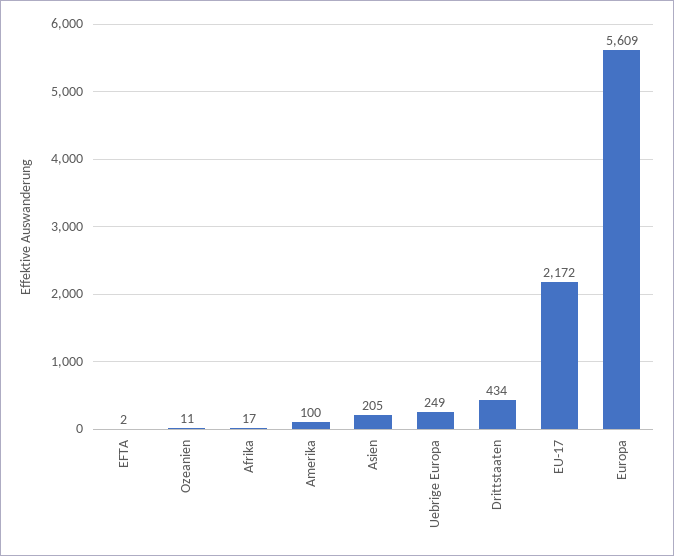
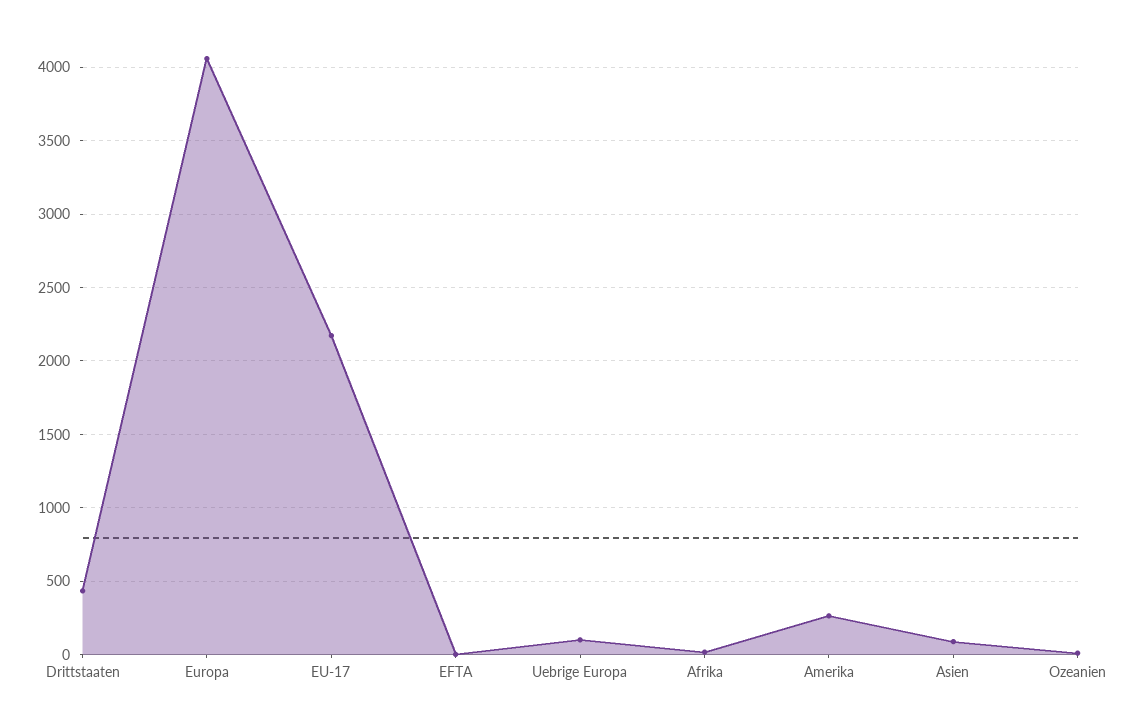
Amerika: 100 -> 250
Asien: 205 -> 100
Uebrige Europa: 249 -> 100
Europa: 5609 -> 4050

